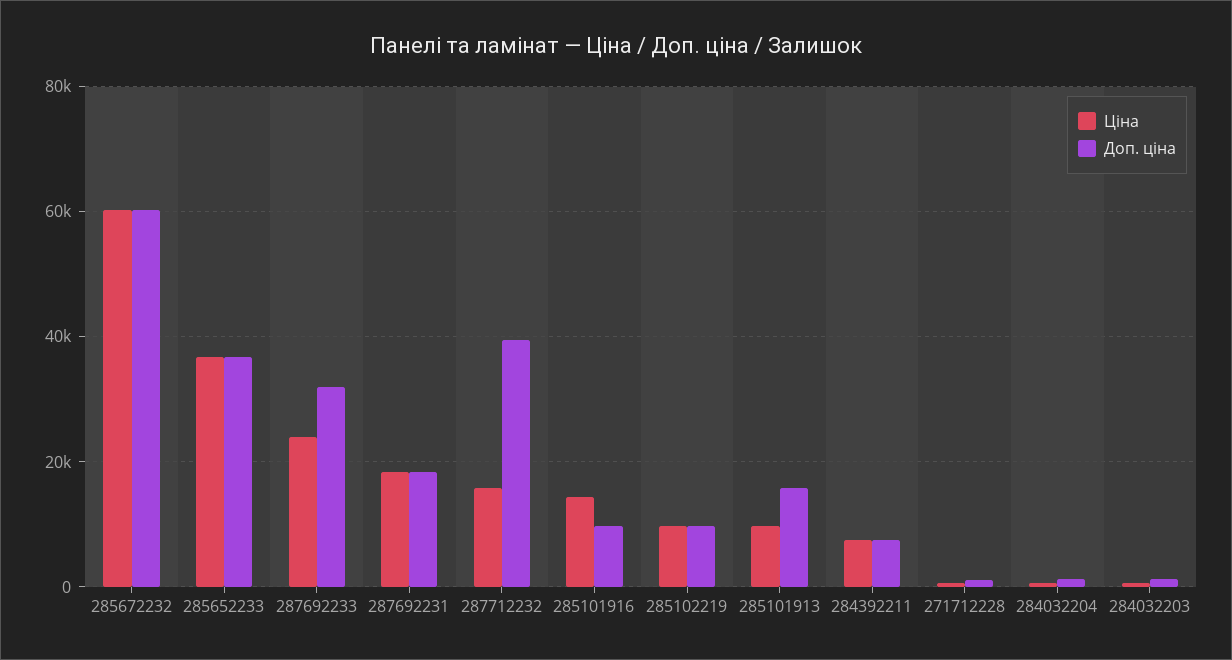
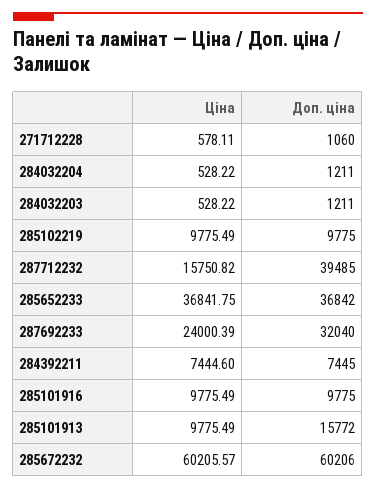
Ціна, 287692231: 18000 -> none
Доп. ціна, 287692231: 18000 -> none
Ціна, 285101916: 14000 -> 9775.49

